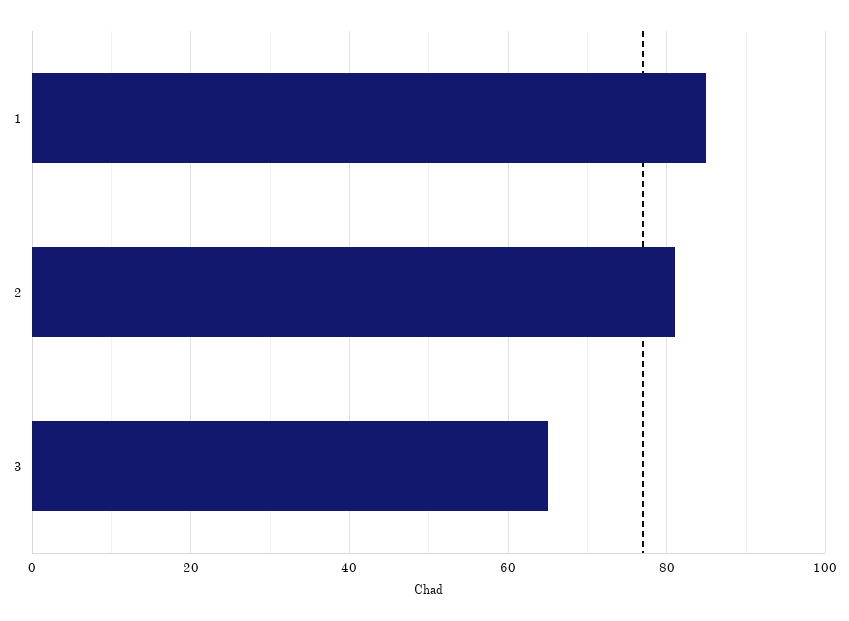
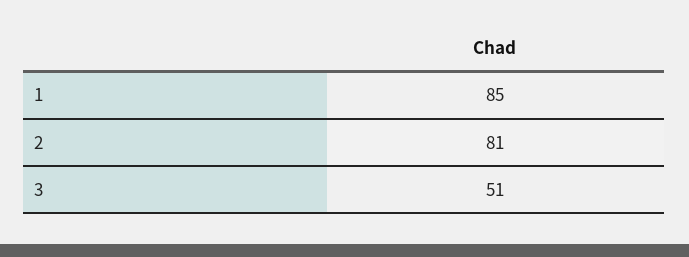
3: 65 -> 51

